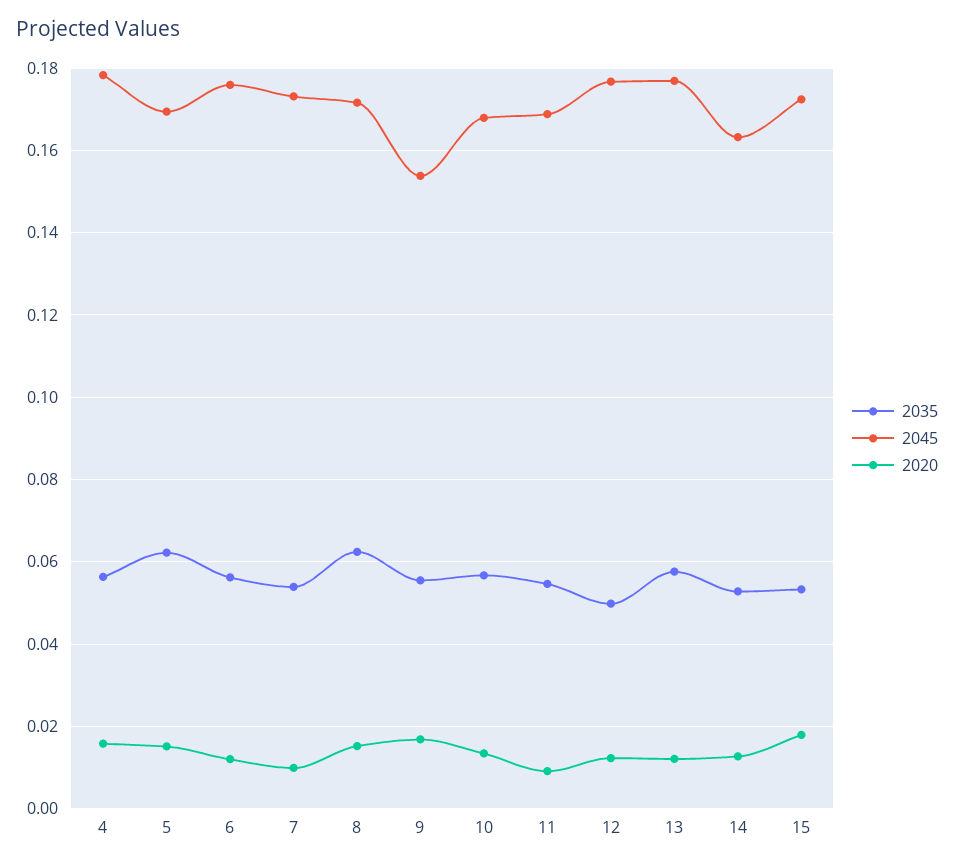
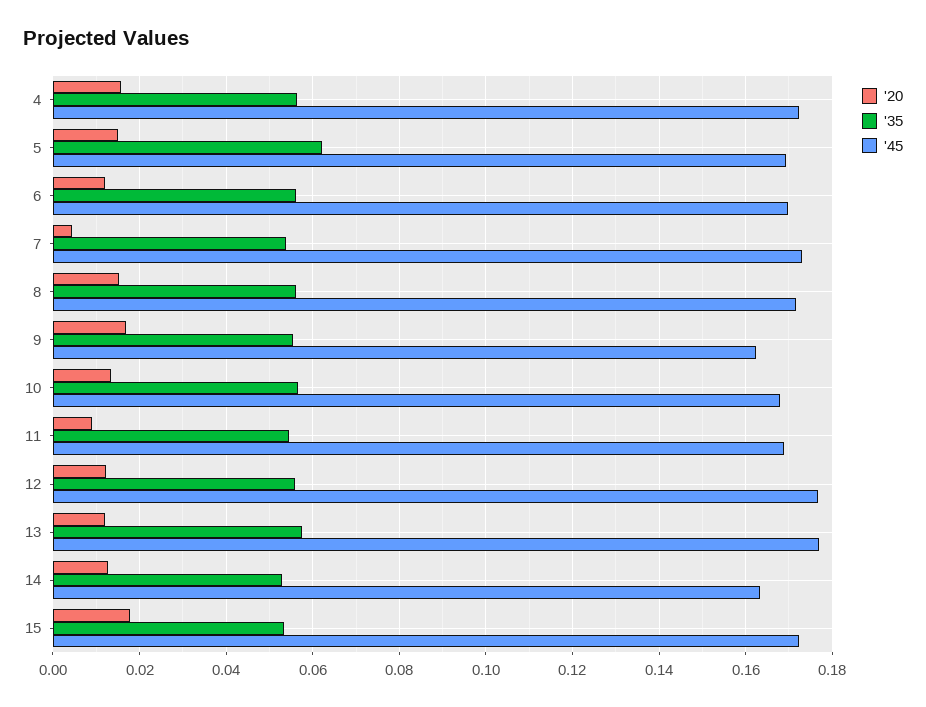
2045, 4: 0.178 -> 0.172
2045, 6: 0.176 -> 0.17
2020, 7: 0.01 -> 0.004
2035, 8: 0.062 -> 0.056
2045, 9: 0.154 -> 0.162
2035, 12: 0.05 -> 0.056

